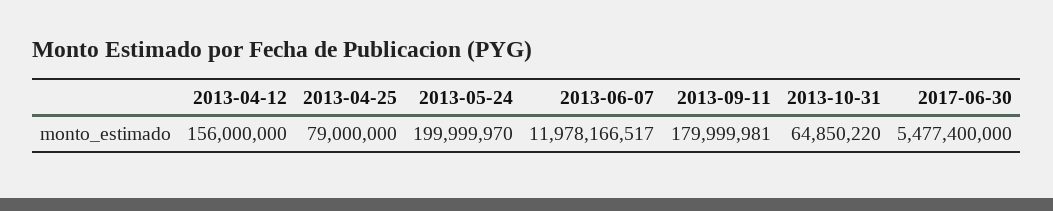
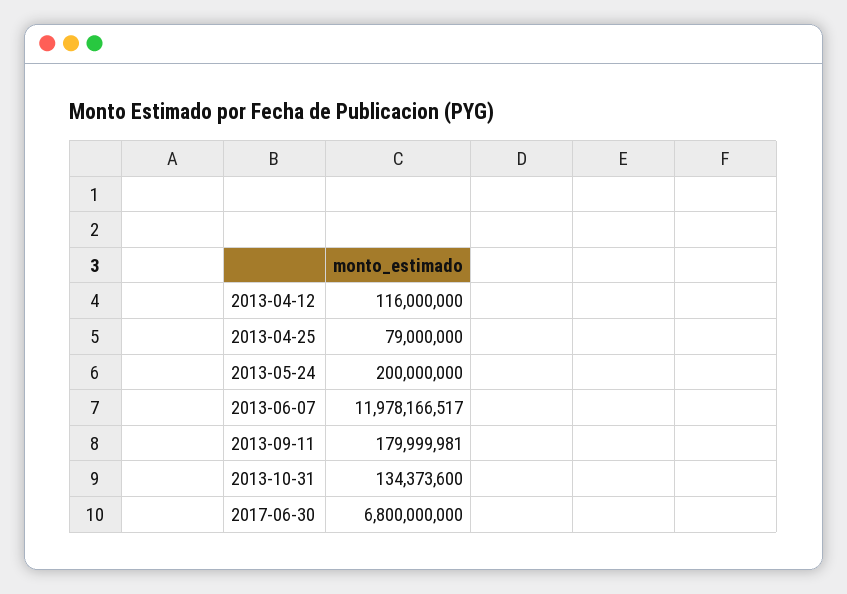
2013-04-12: 156000000 -> 116000000
2013-05-24: 199999970 -> 200000000
2013-10-31: 64850220 -> 134373600
2017-06-30: 5477400000 -> 6800000000

